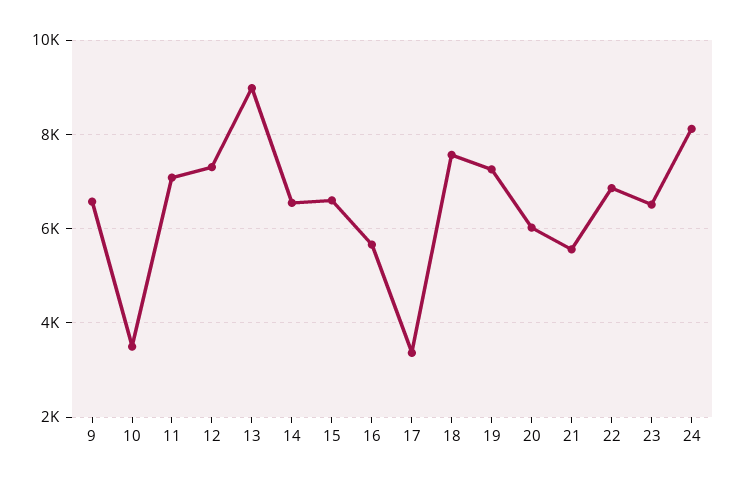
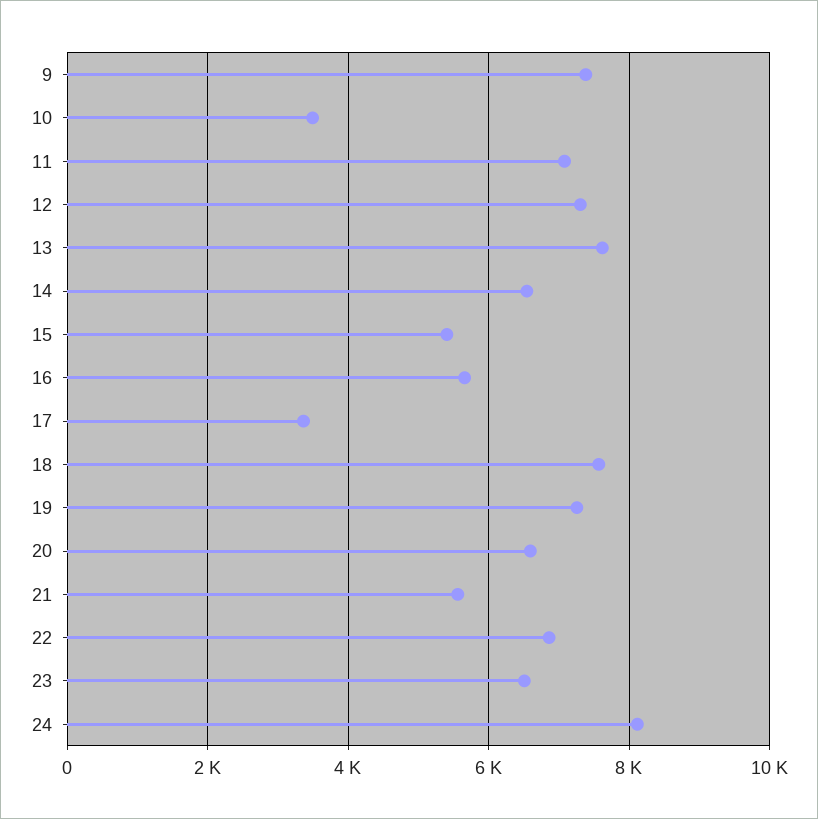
9: 6600 -> 7400
13: 9000 -> 7600
15: 6600 -> 5400
20: 6000 -> 6600

